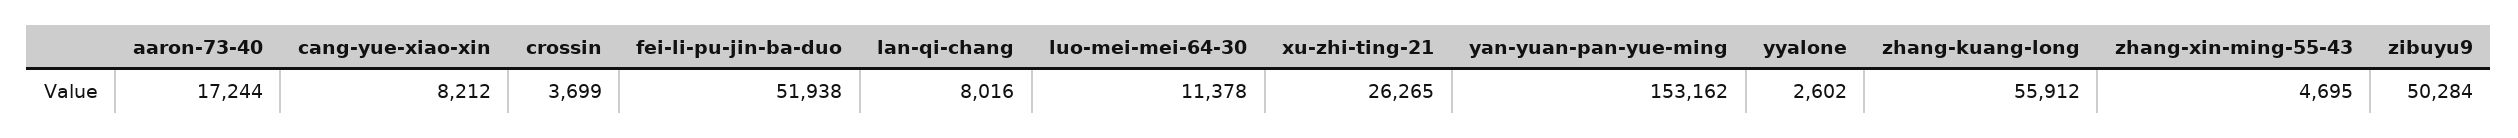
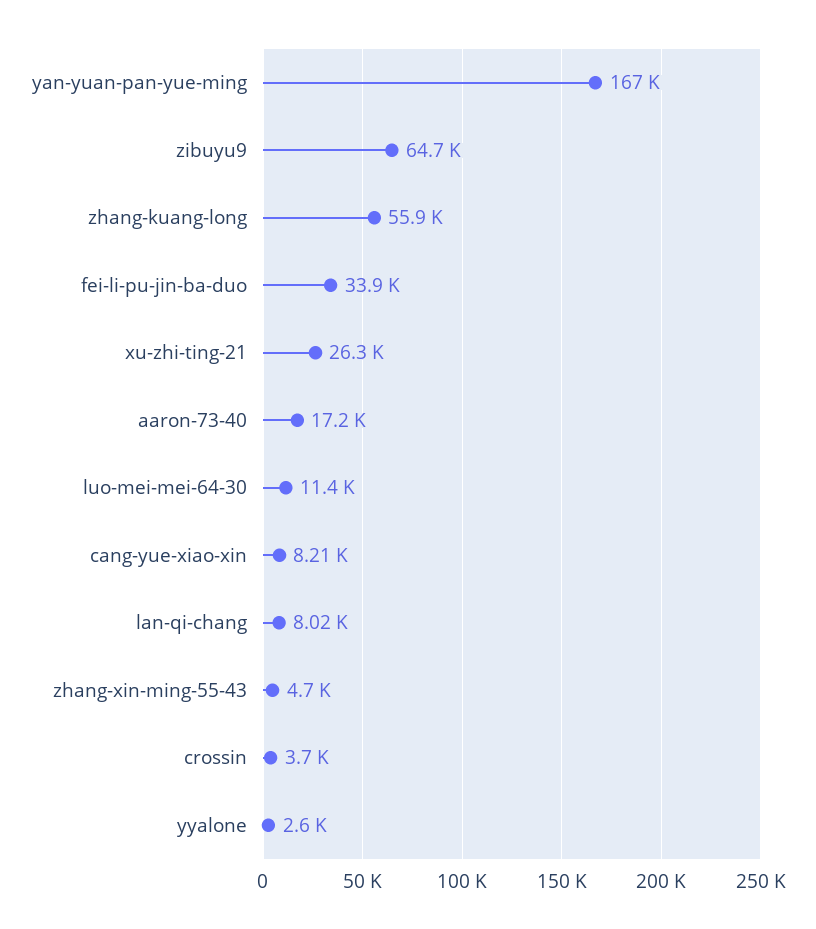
fei-li-pu-jin-ba-duo: 51938 -> 33900
yan-yuan-pan-yue-ming: 153162 -> 167000
zibuyu9: 50284 -> 64700

